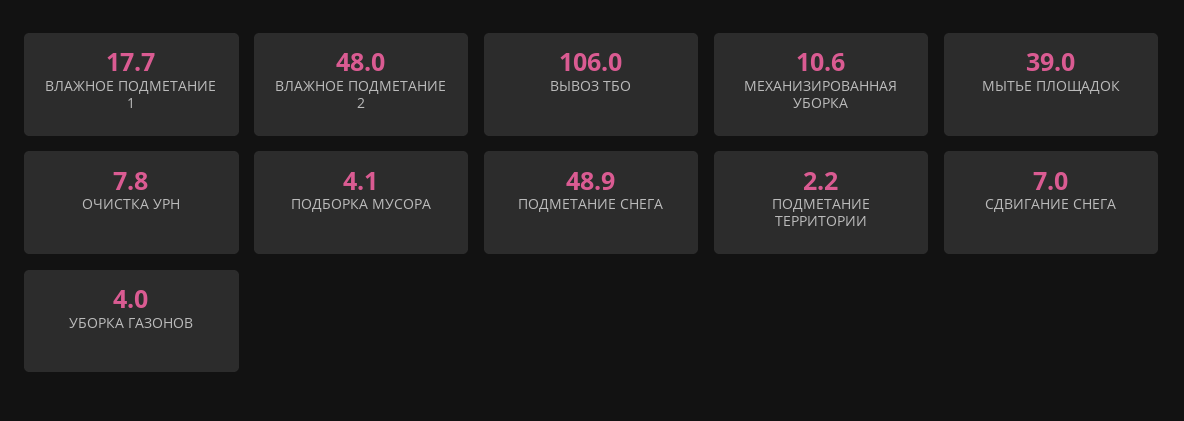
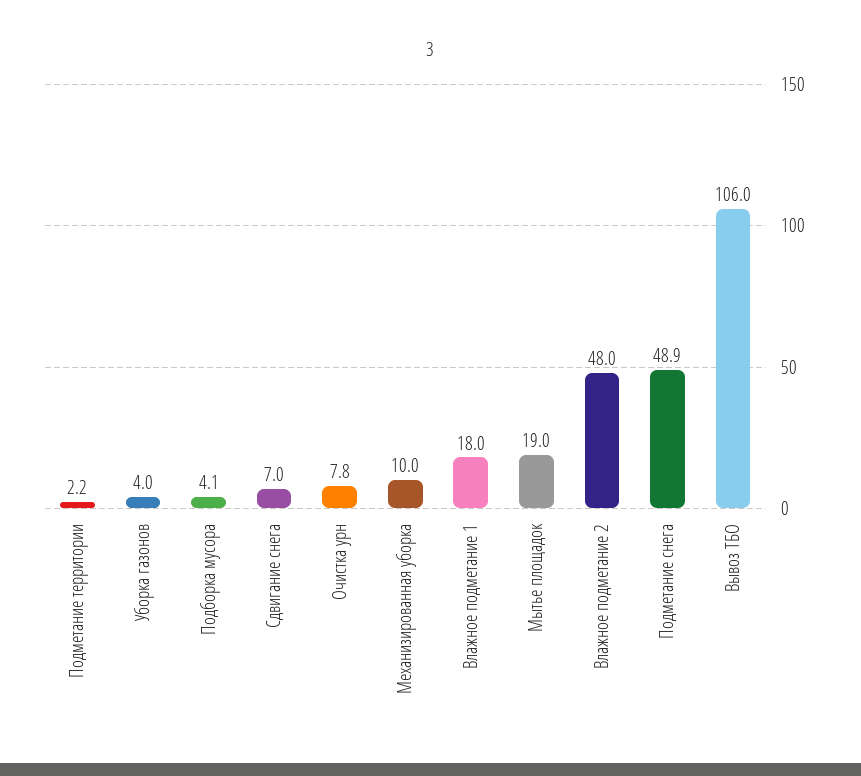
ВЛАЖНОЕ ПОДМЕТАНИЕ 1: 17.7 -> 18
МЕХАНИЗИРОВАННАЯ УБОРКА: 10.6 -> 10
МЫТЬЕ ПЛОЩАДОК: 39 -> 19

